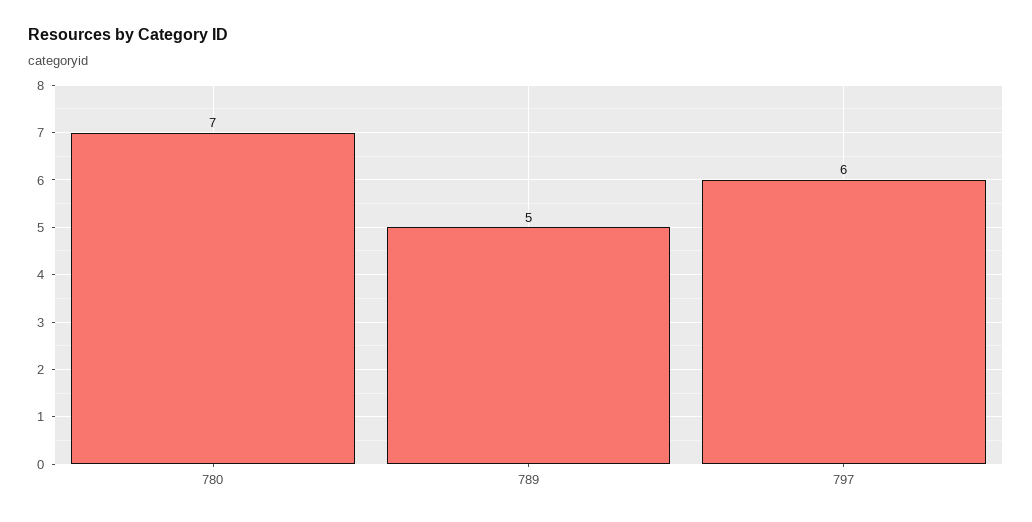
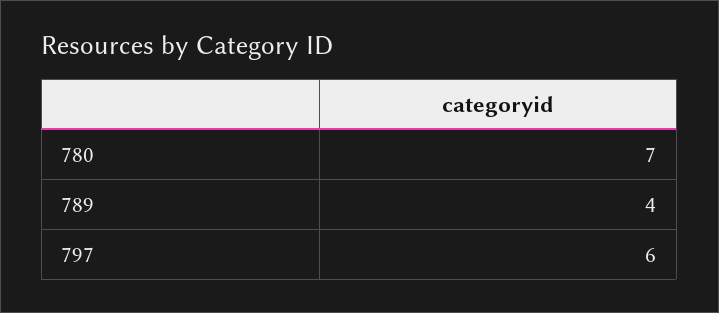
789: 5 -> 4

